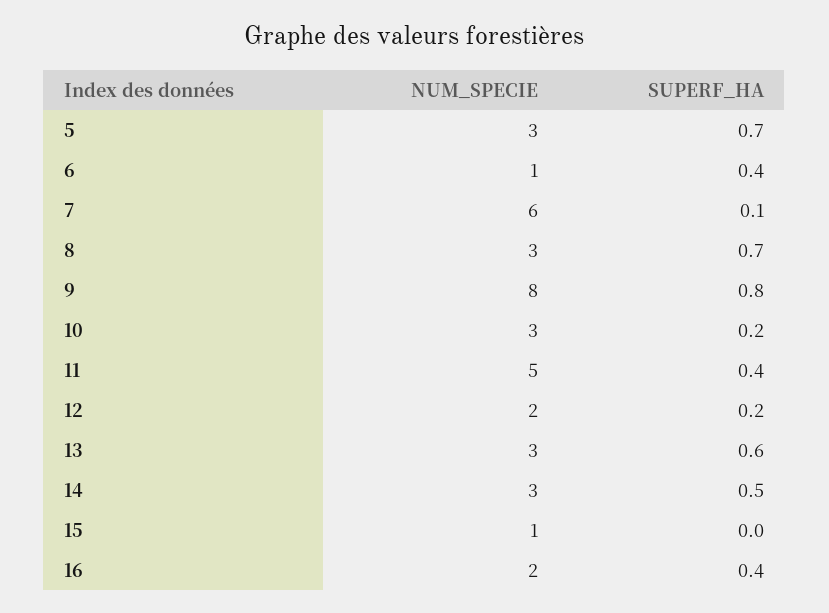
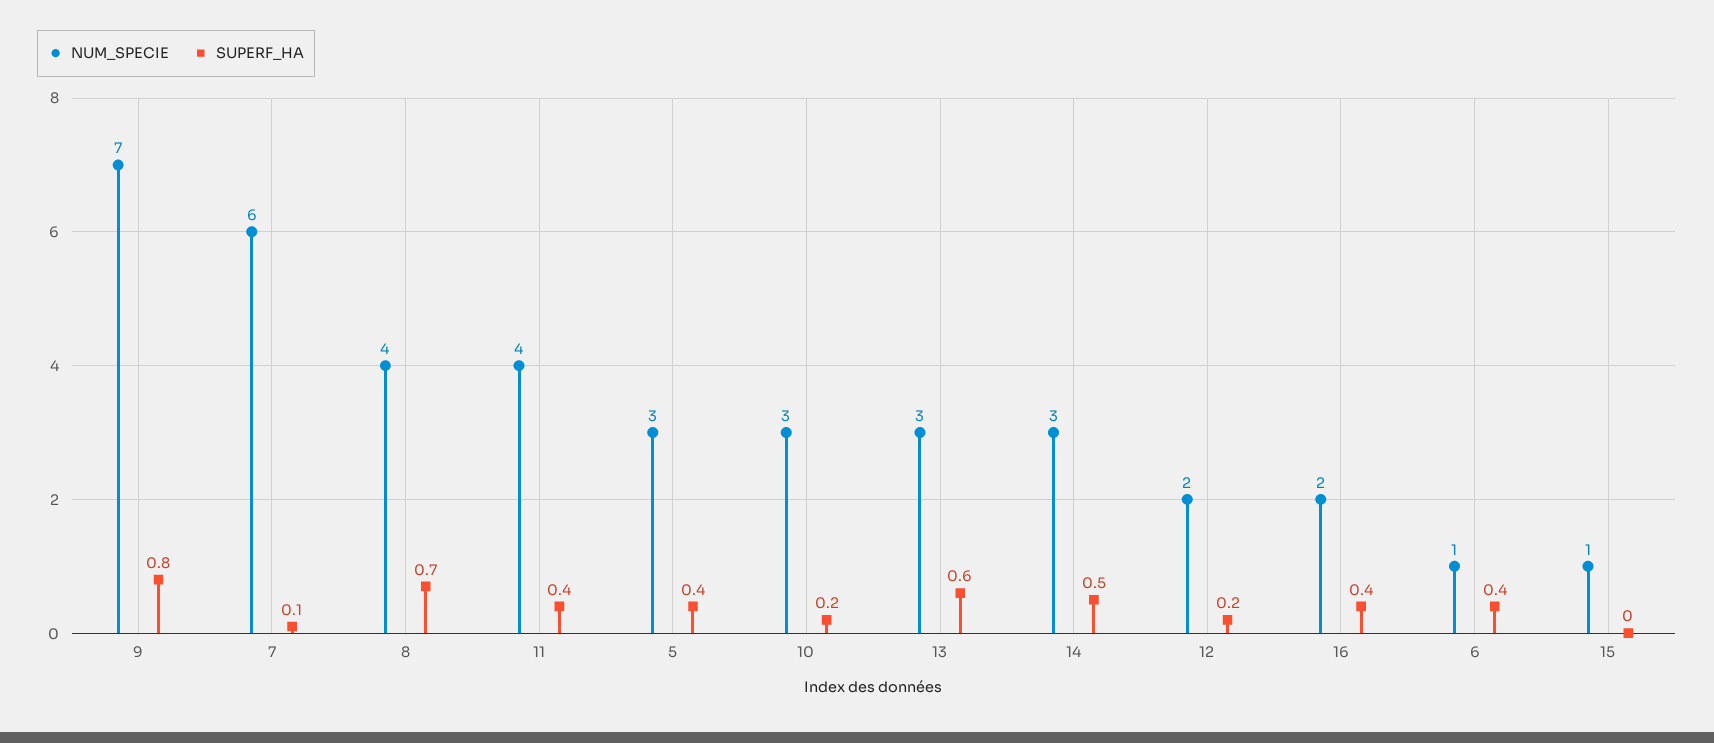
SUPERF_HA, 5: 0.7 -> 0.4
NUM_SPECIE, 8: 3 -> 4
NUM_SPECIE, 9: 8 -> 7
NUM_SPECIE, 11: 5 -> 4

